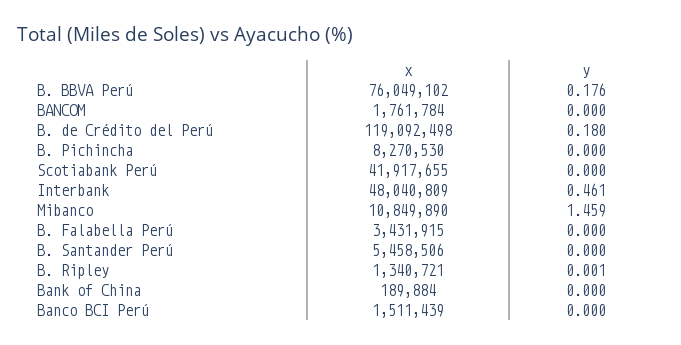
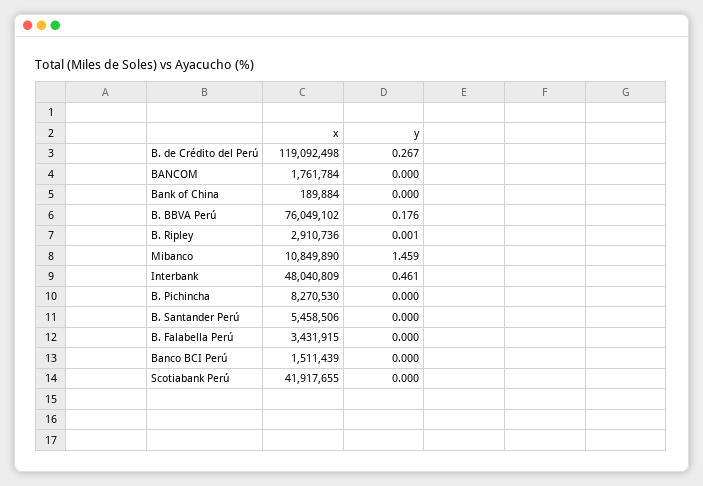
y, B. de Crédito del Perú: 0.18 -> 0.267
x, B. Ripley: 1340721 -> 2910736

